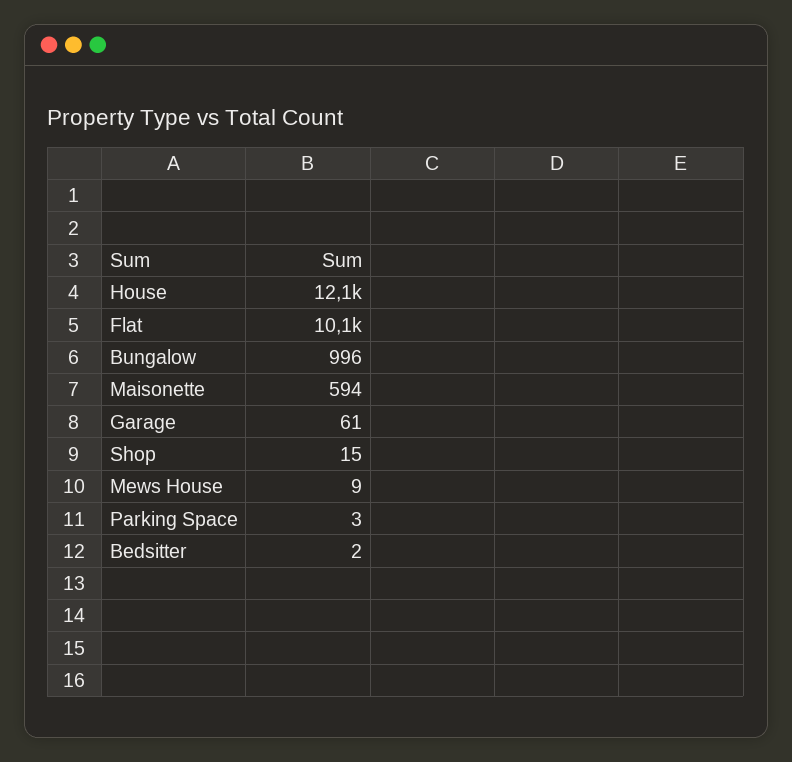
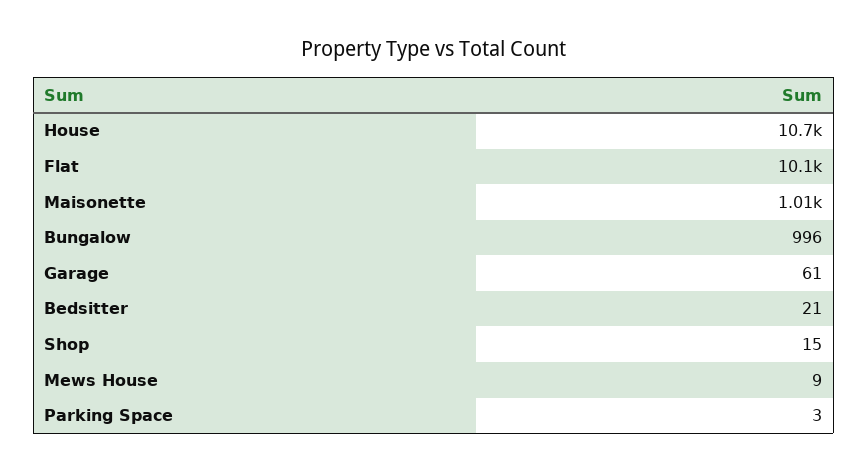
House: 12100 -> 10700
Maisonette: 594 -> 1010
Bedsitter: 2 -> 21

